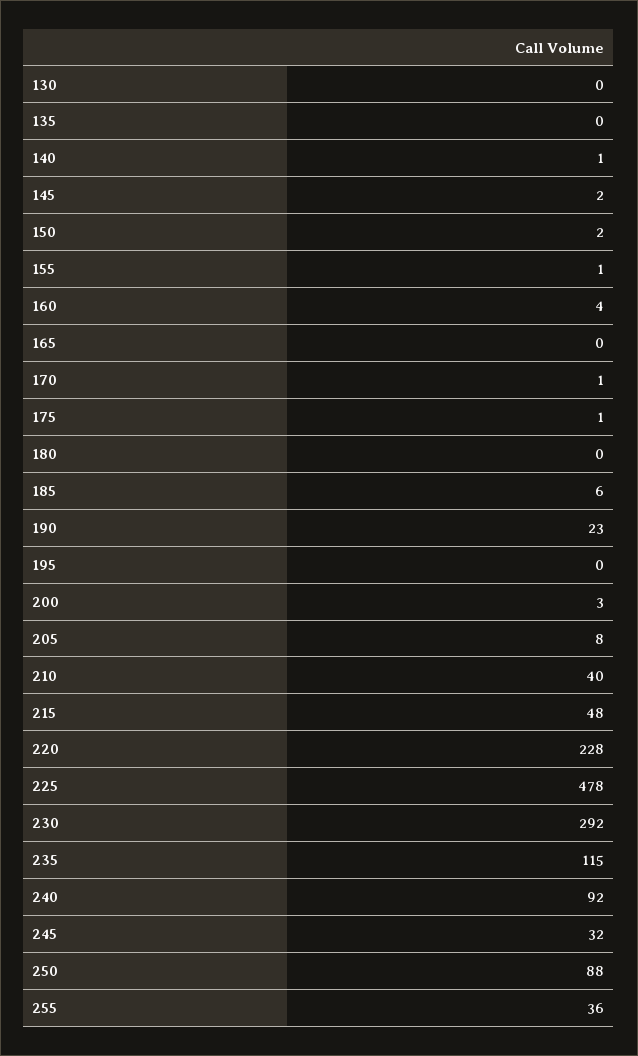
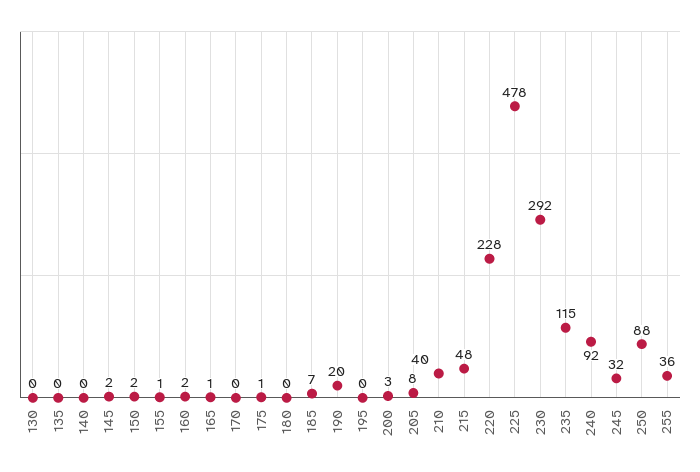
140: 1 -> 0
160: 4 -> 2
165: 0 -> 1
170: 1 -> 0
185: 6 -> 7
190: 23 -> 20

